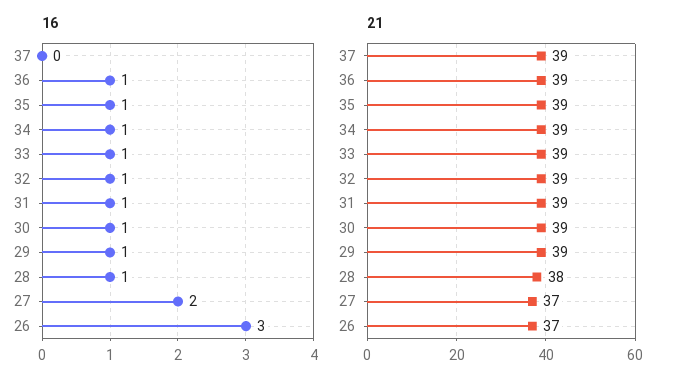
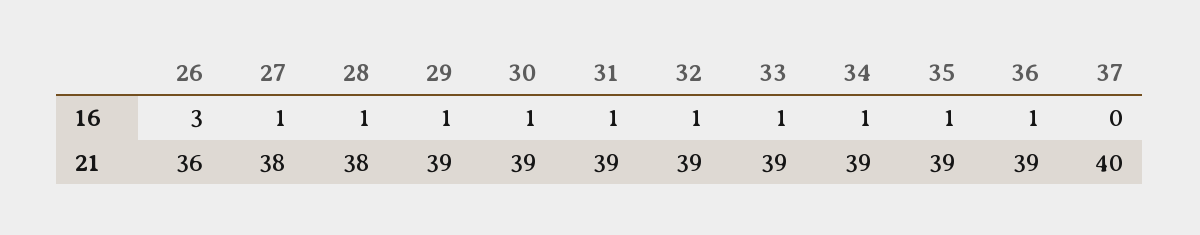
16, 27: 2 -> 1
21, 37: 39 -> 40
21, 27: 37 -> 38
21, 26: 37 -> 36

